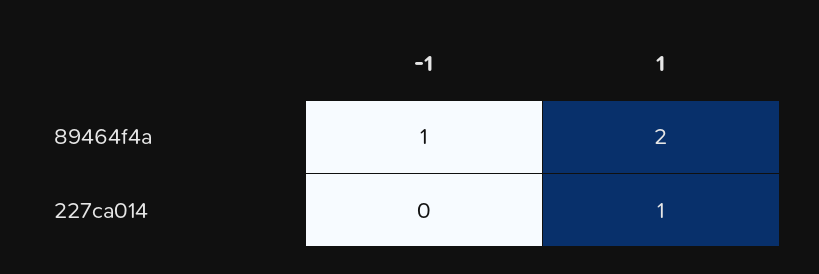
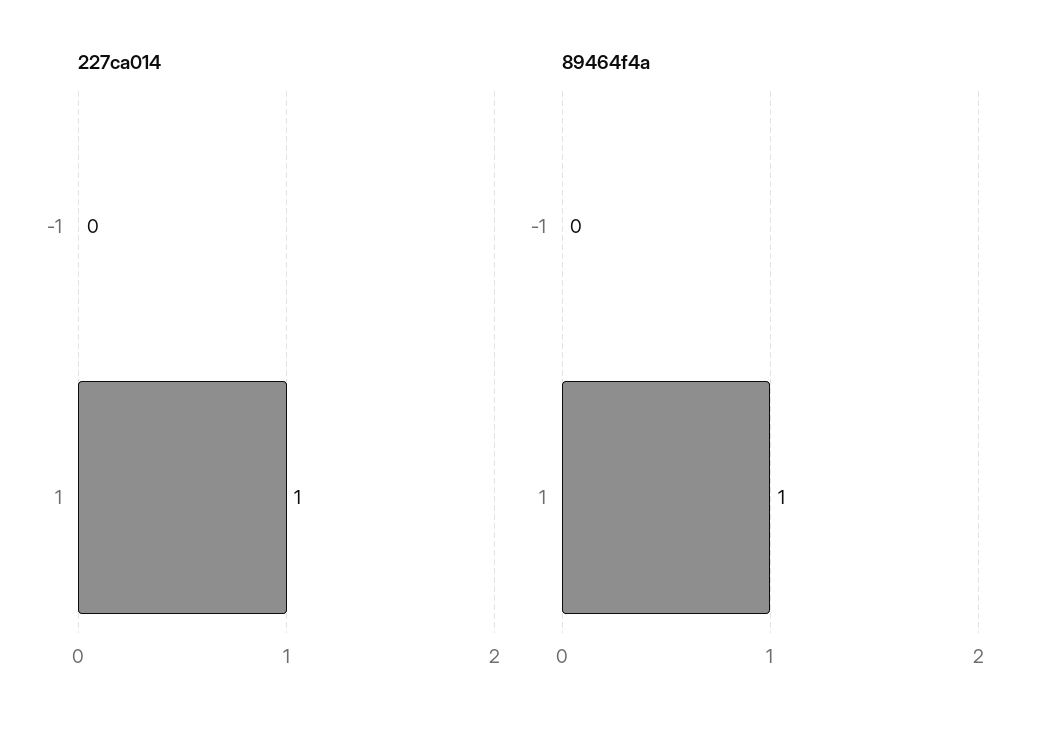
89464f4a, -1: 1 -> 0
89464f4a, 1: 2 -> 1

